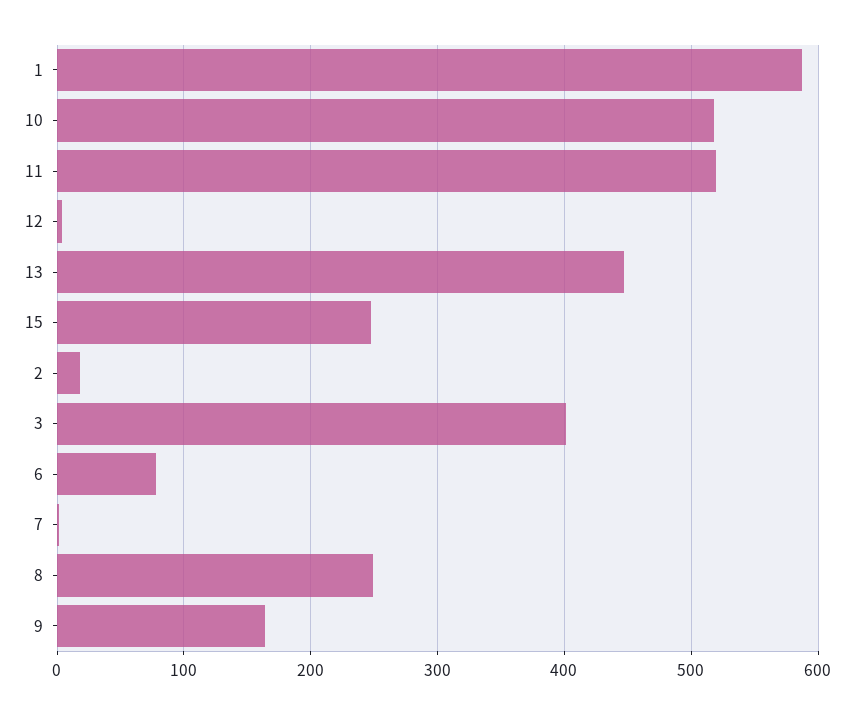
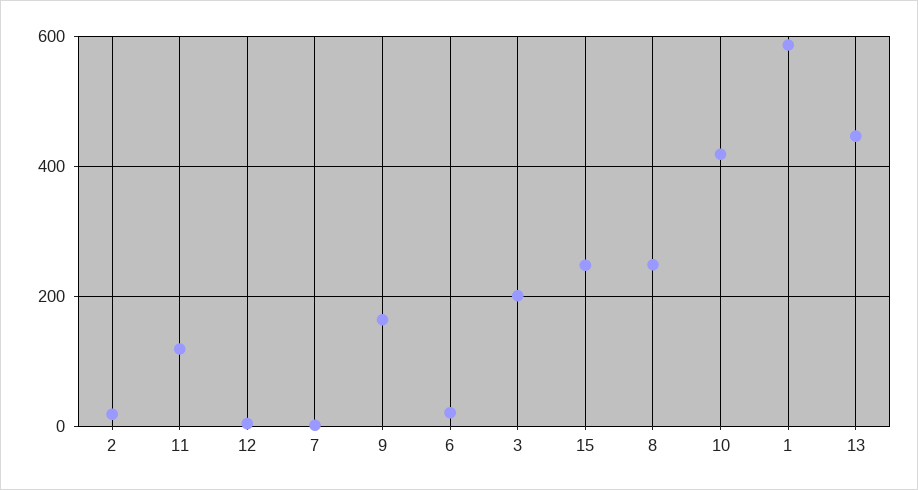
10: 520 -> 420
11: 520 -> 120
3: 400 -> 200
6: 80 -> 20

